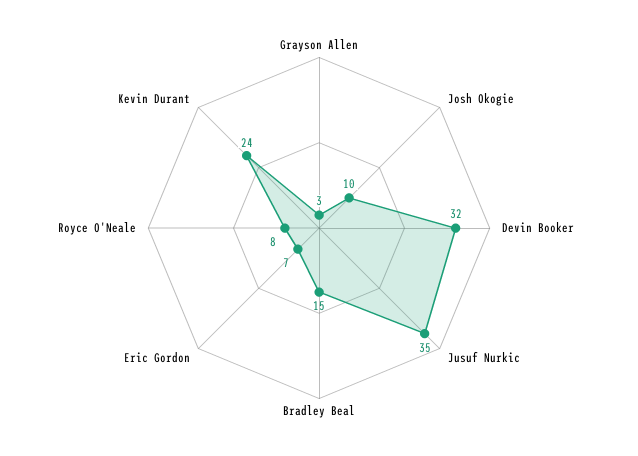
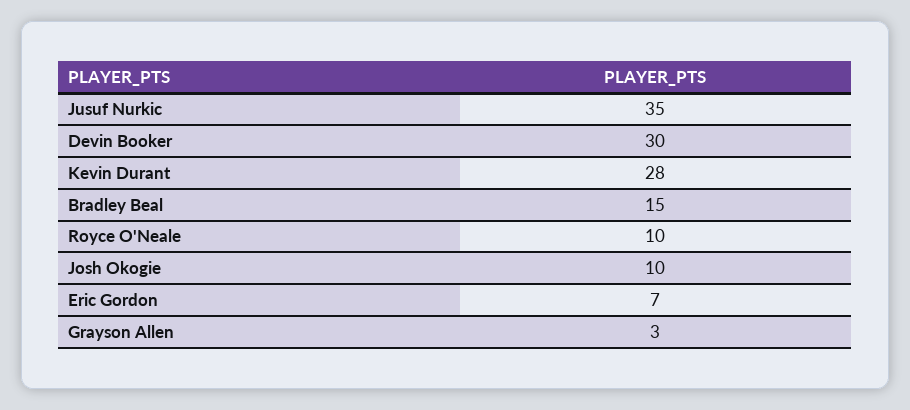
Devin Booker: 32 -> 30
Royce O'Neale: 8 -> 10
Kevin Durant: 24 -> 28

